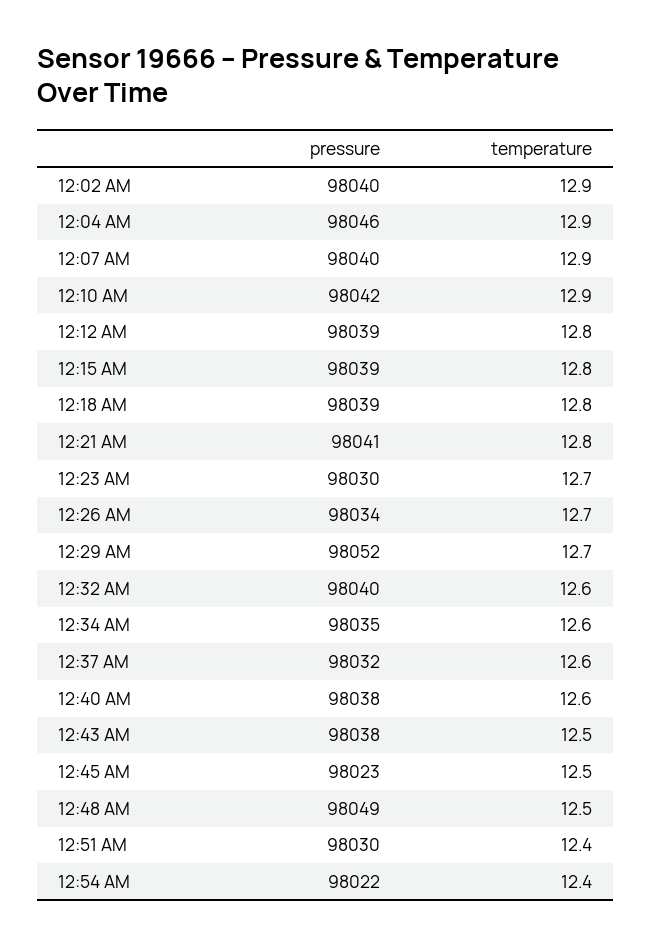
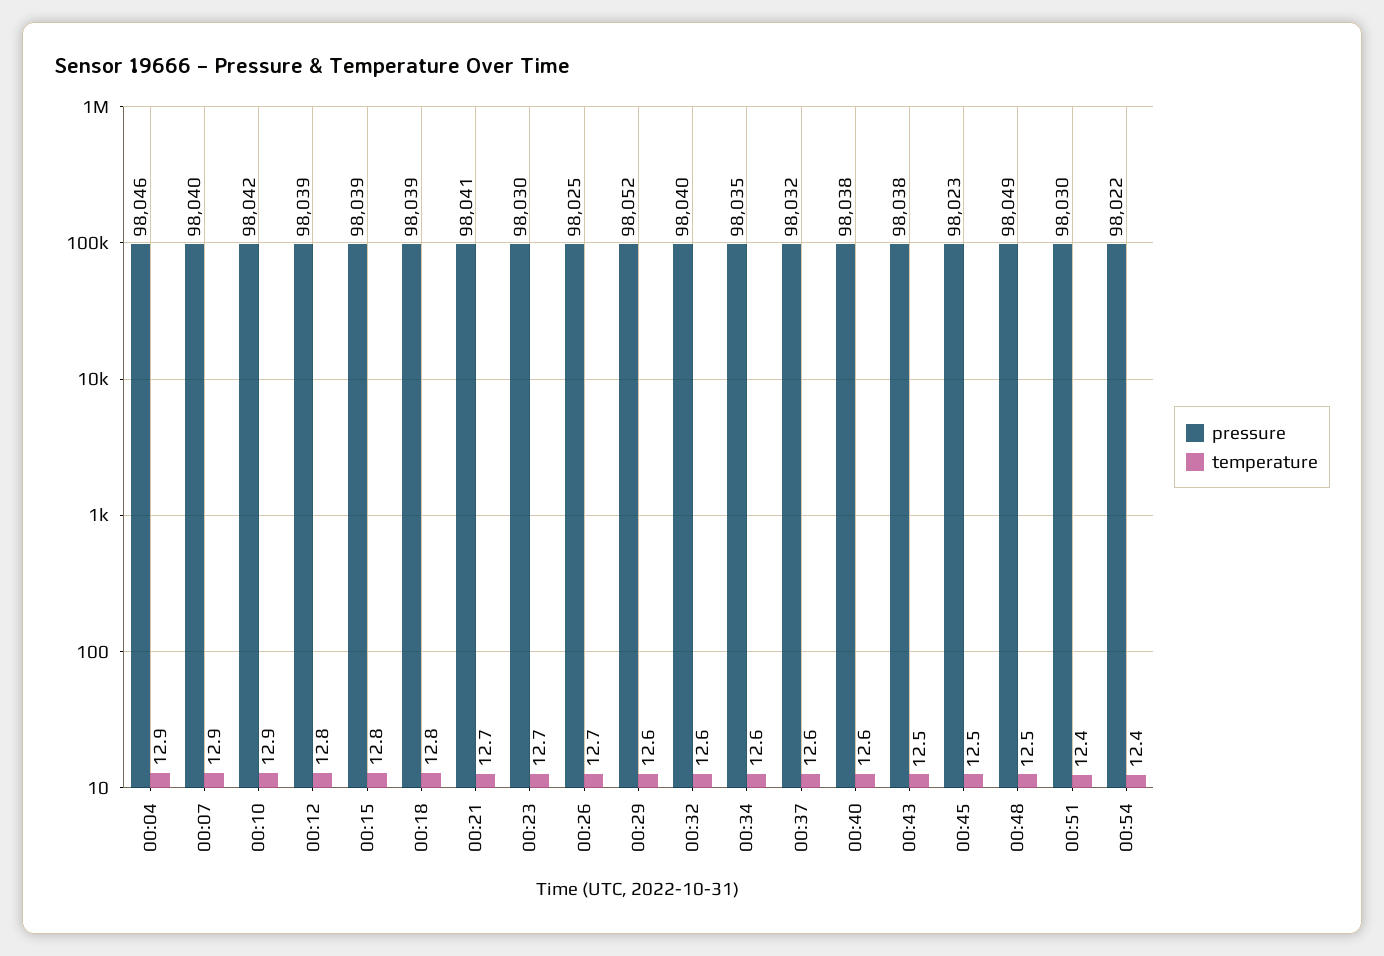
pressure, 12:02 AM: 98040 -> none
temperature, 12:02 AM: 12.9 -> none
temperature, 12:21 AM: 12.8 -> 12.7
pressure, 12:26 AM: 98034 -> 98025
temperature, 12:29 AM: 12.7 -> 12.6

